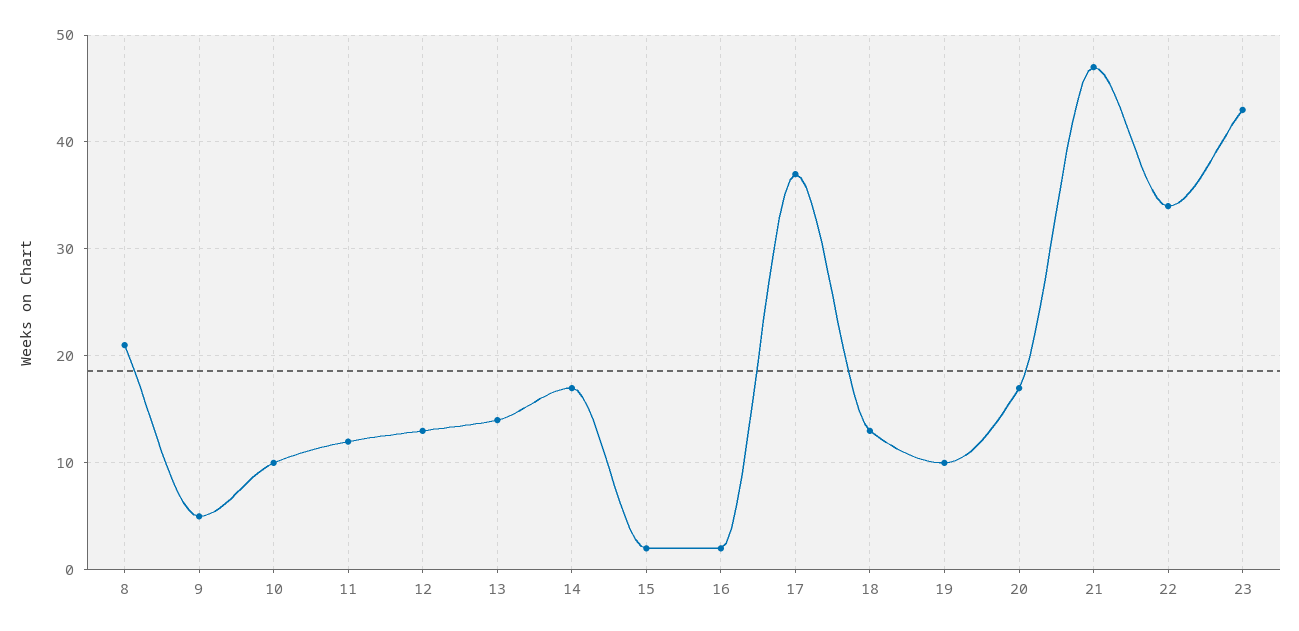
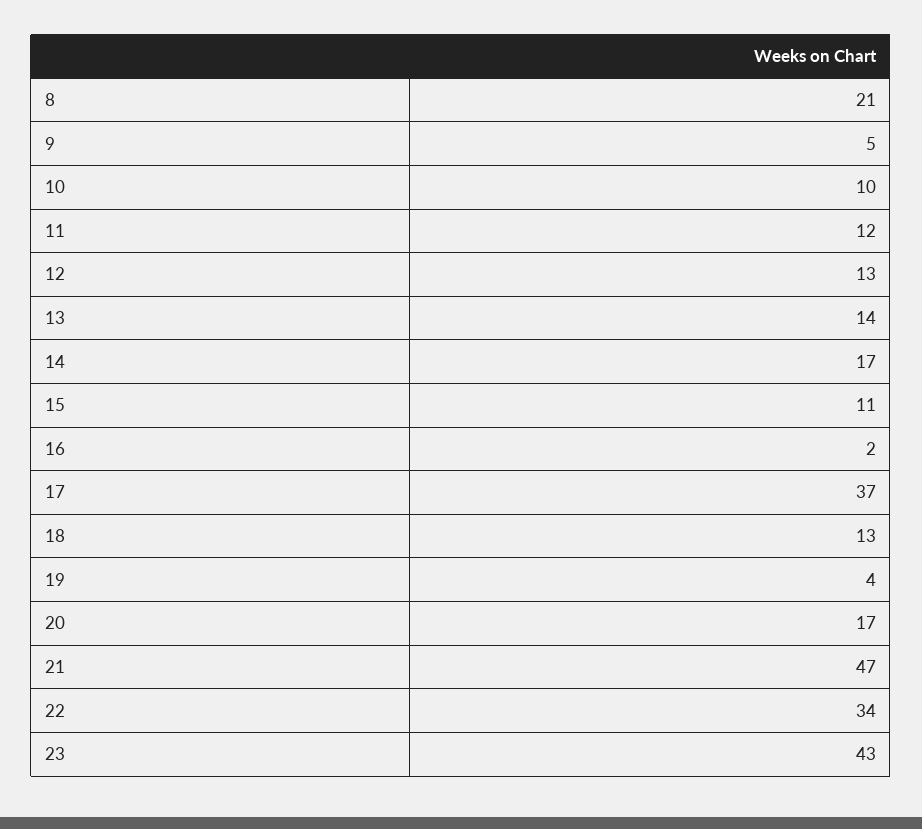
15: 2 -> 11
19: 10 -> 4

